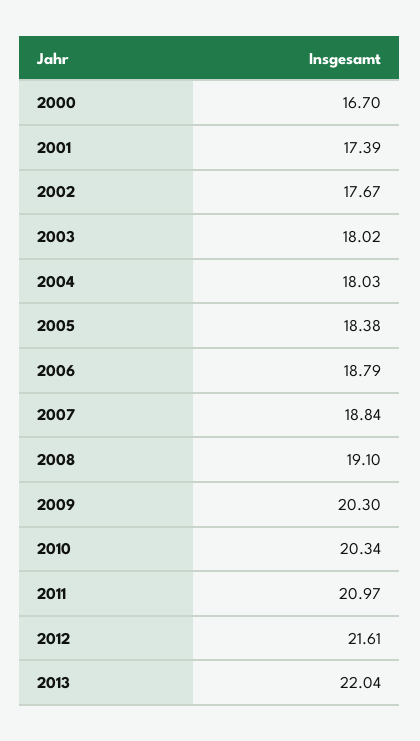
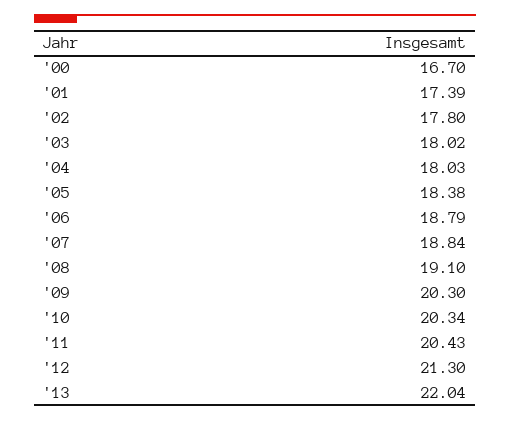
2002: 17.67 -> 17.8
2011: 20.97 -> 20.43
2012: 21.61 -> 21.3

